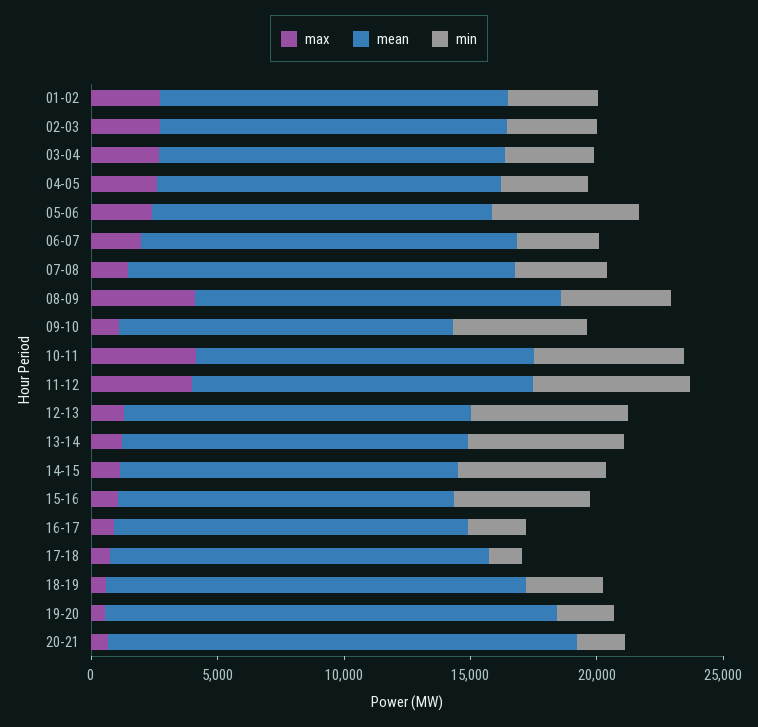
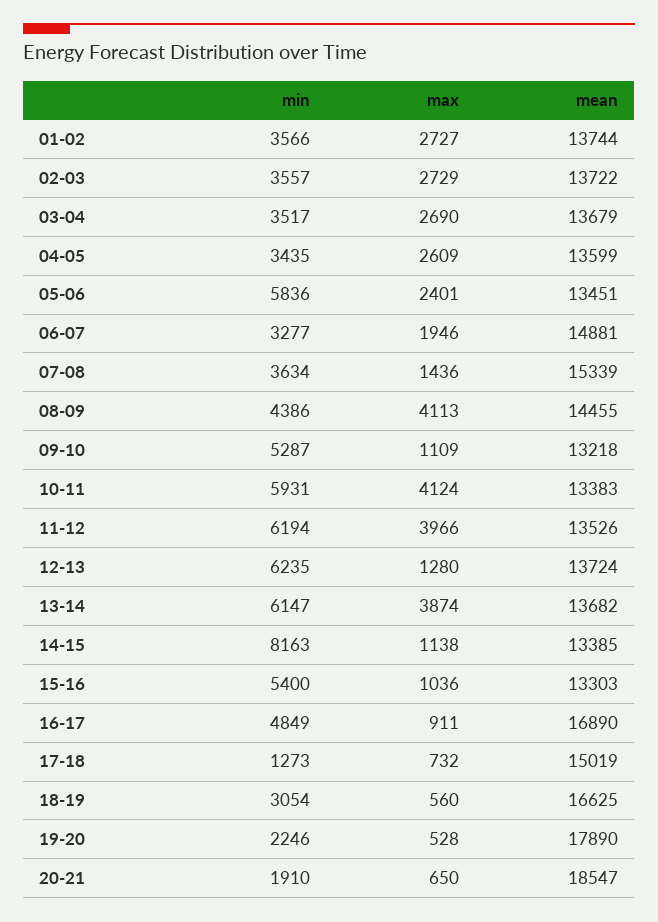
max, 13-14: 1000 -> 3874
min, 14-15: 6000 -> 8163
mean, 16-17: 14000 -> 16890
min, 16-17: 2000 -> 4849

